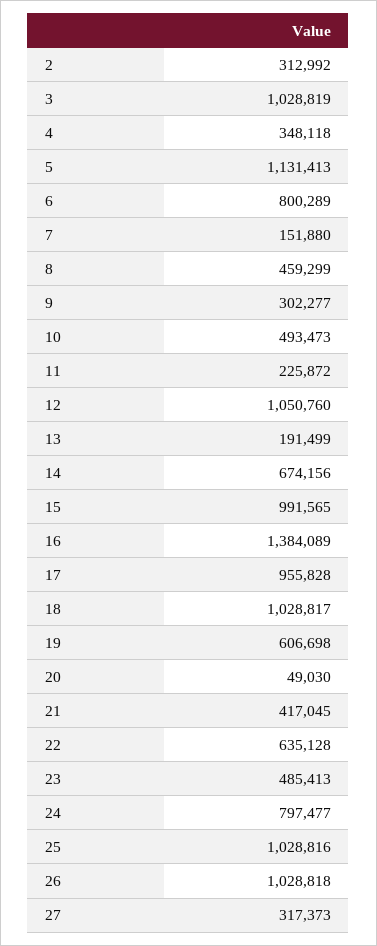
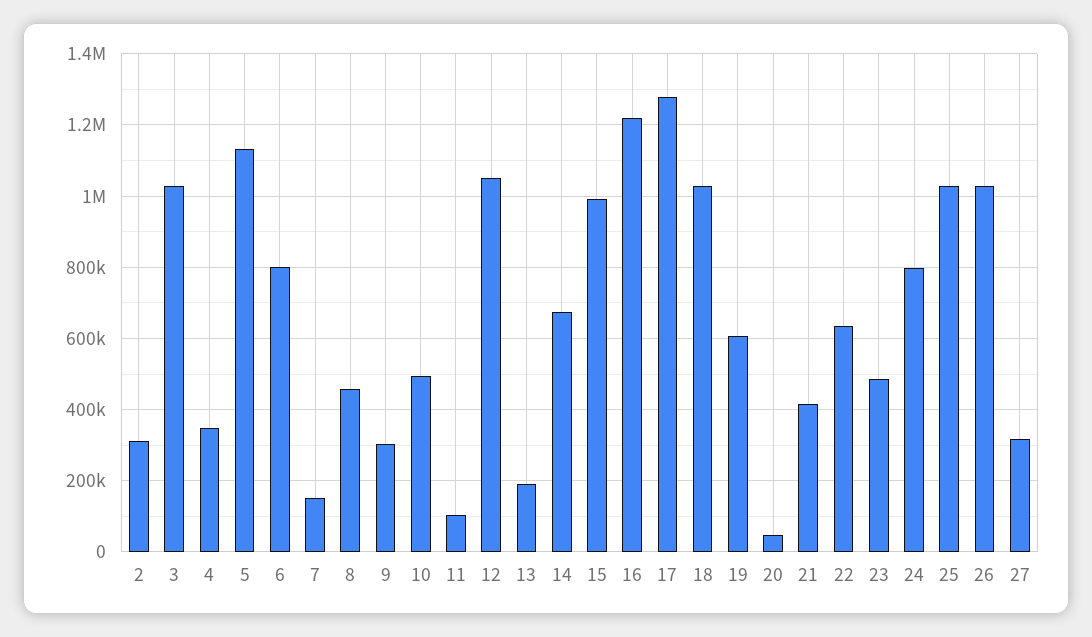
11: 225872 -> 100000
16: 1384089 -> 1220000
17: 955828 -> 1280000

